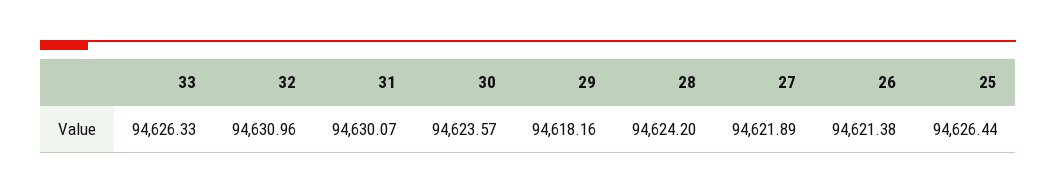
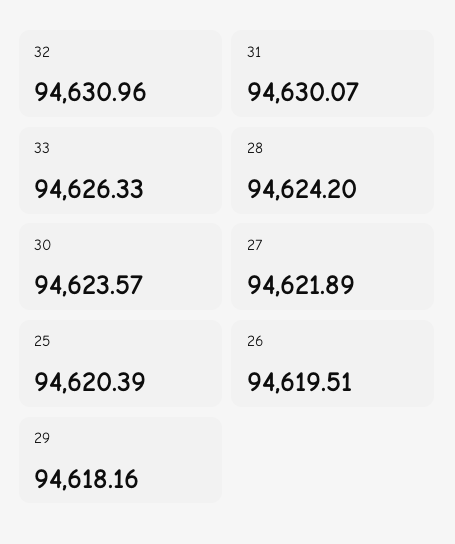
26: 94621.38 -> 94619.51
25: 94626.44 -> 94620.39

